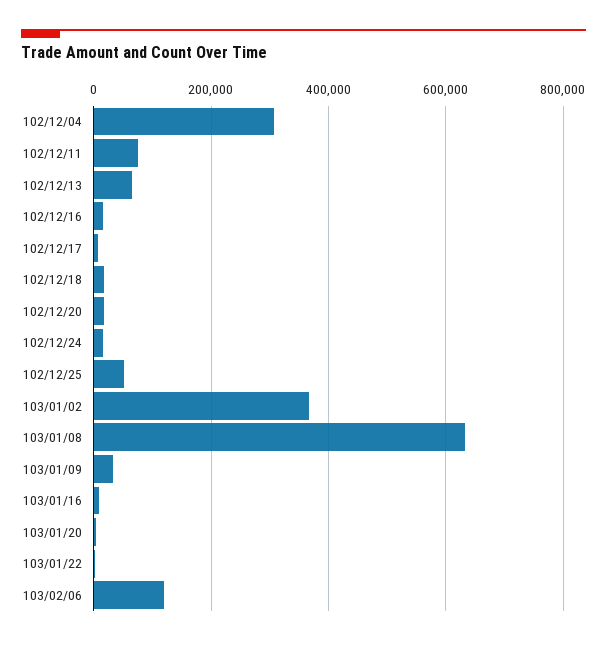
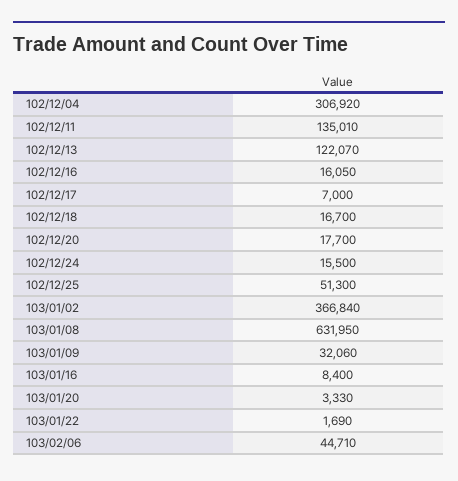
102/12/11: 80000 -> 135010
102/12/13: 60000 -> 122070
103/02/06: 120000 -> 44710

